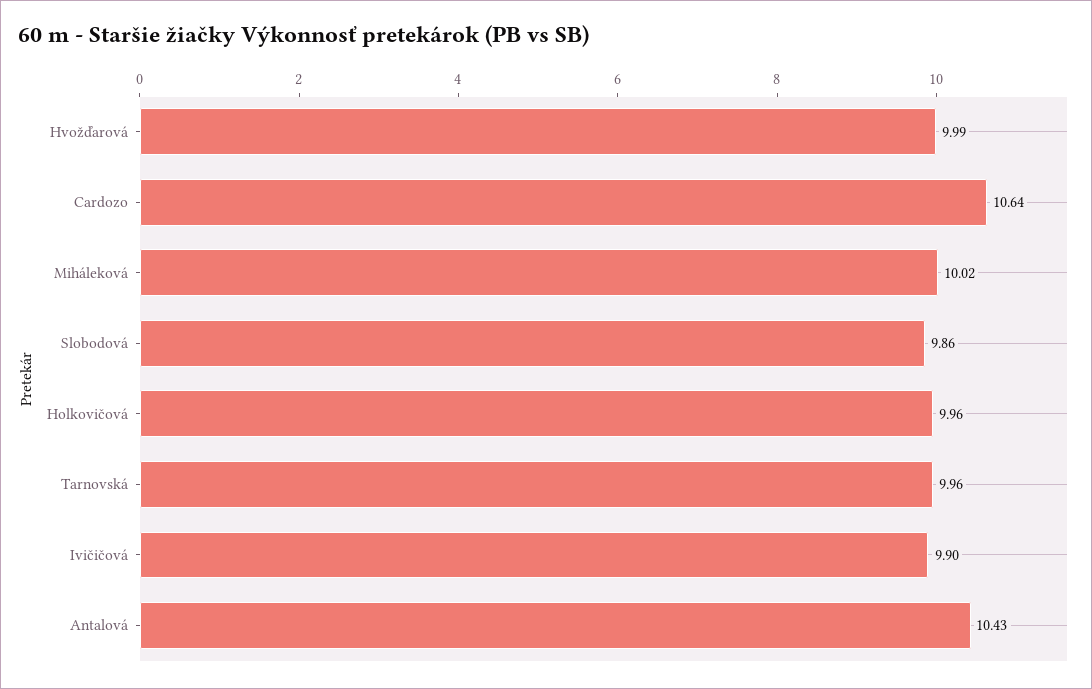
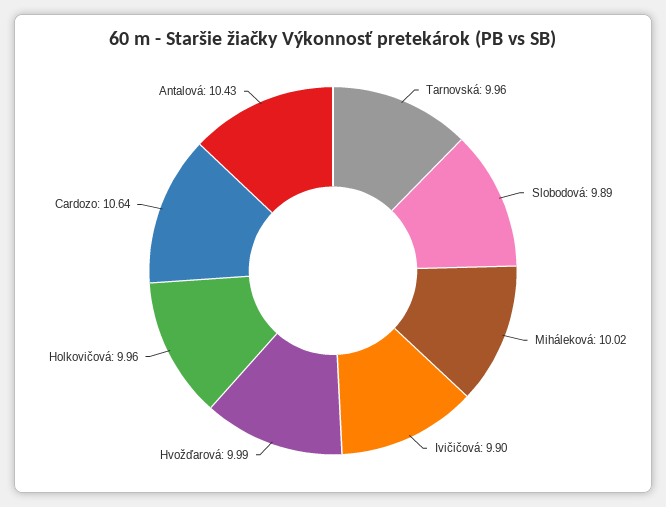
Slobodová: 9.86 -> 9.89

